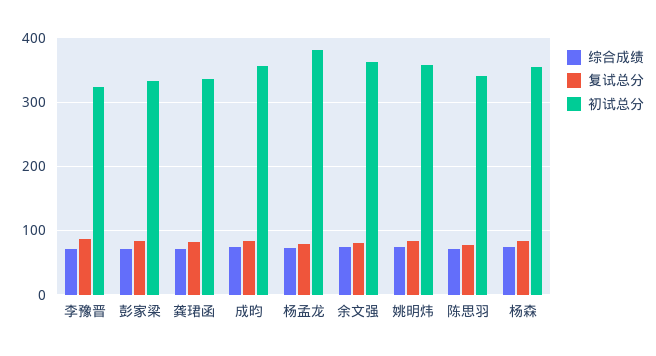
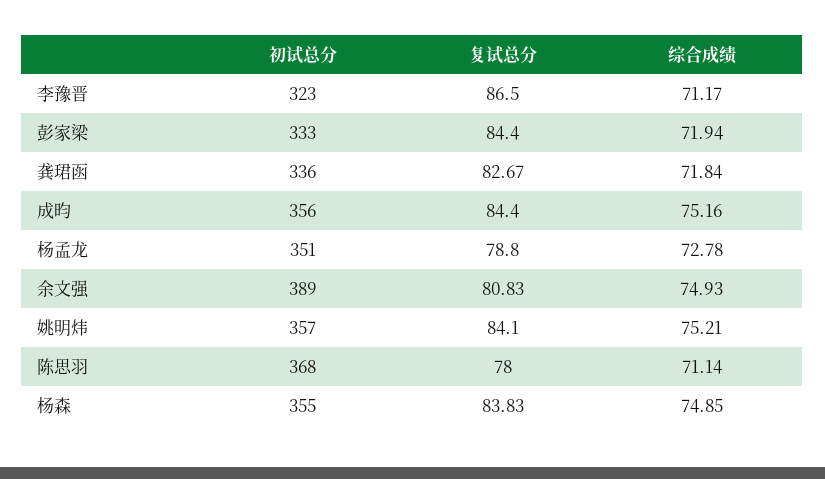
初试总分, 杨孟龙: 380 -> 351
初试总分, 余文强: 360 -> 389
初试总分, 陈思羽: 340 -> 368

